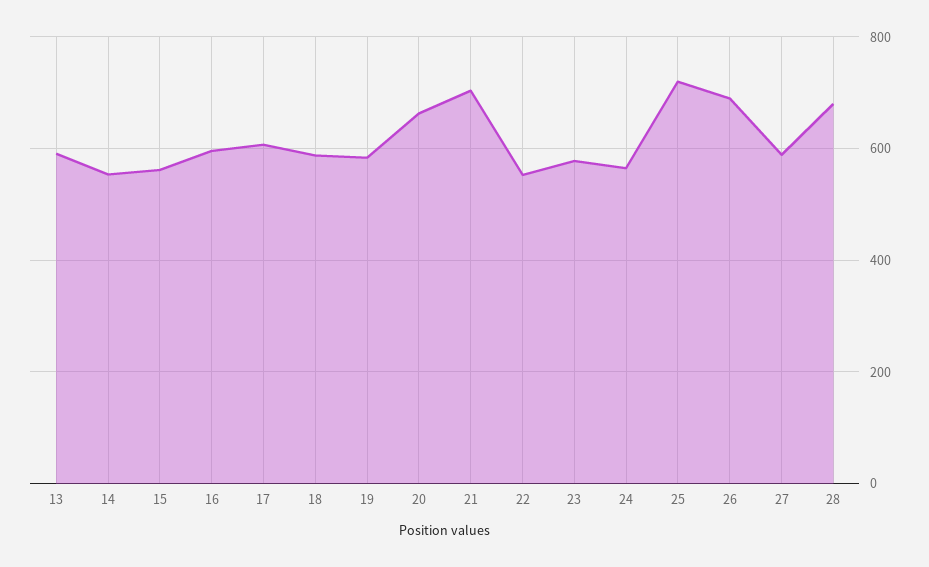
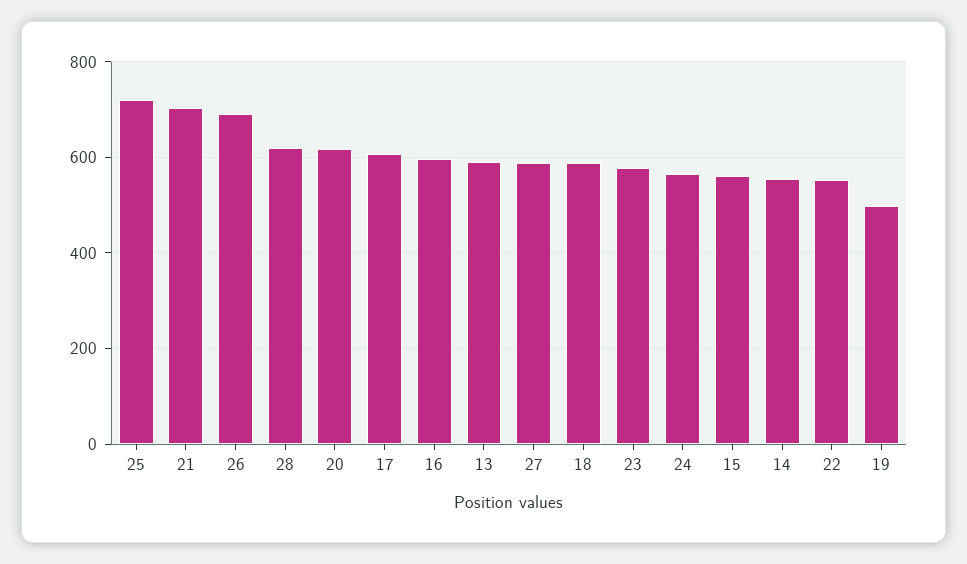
19: 580 -> 500
20: 660 -> 620
28: 680 -> 620

